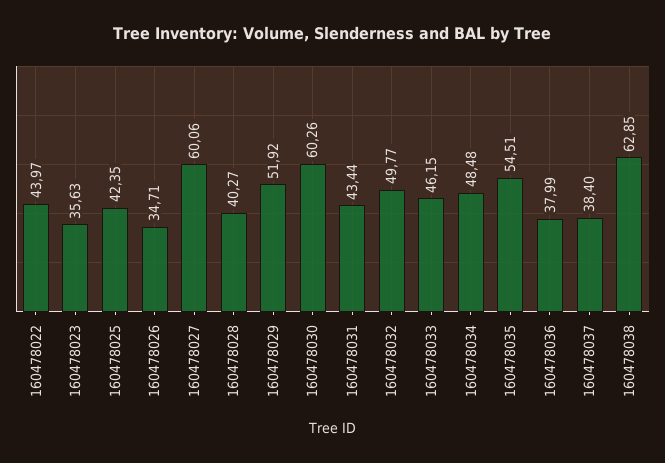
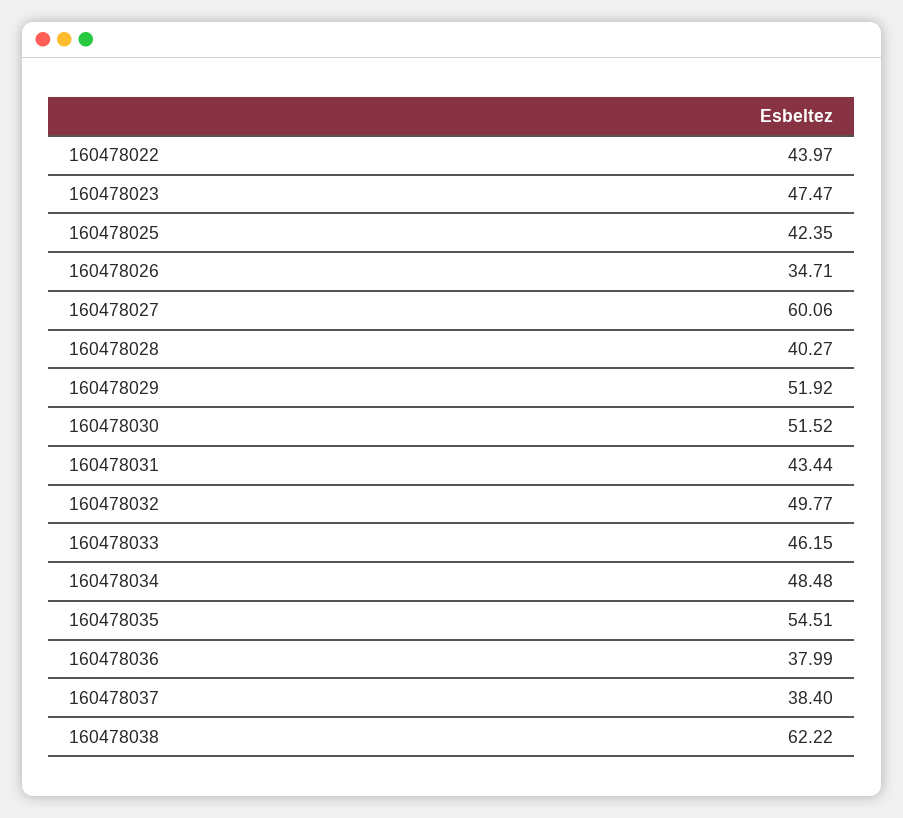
160478023: 35.63 -> 47.47
160478030: 60.26 -> 51.52
160478038: 62.85 -> 62.22

